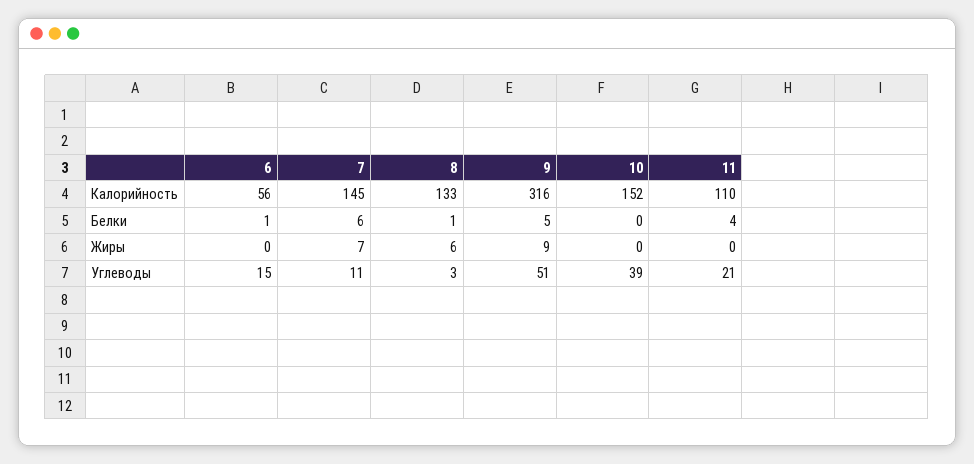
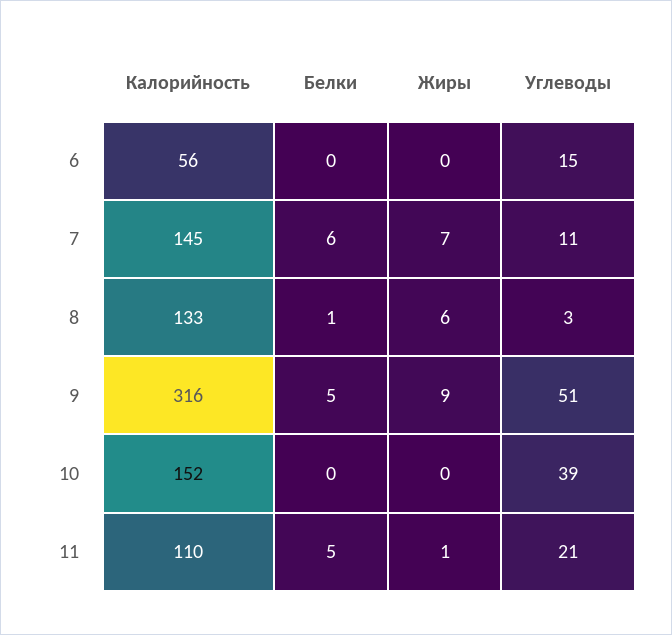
6, Белки: 1 -> 0
11, Белки: 4 -> 5
11, Жиры: 0 -> 1

